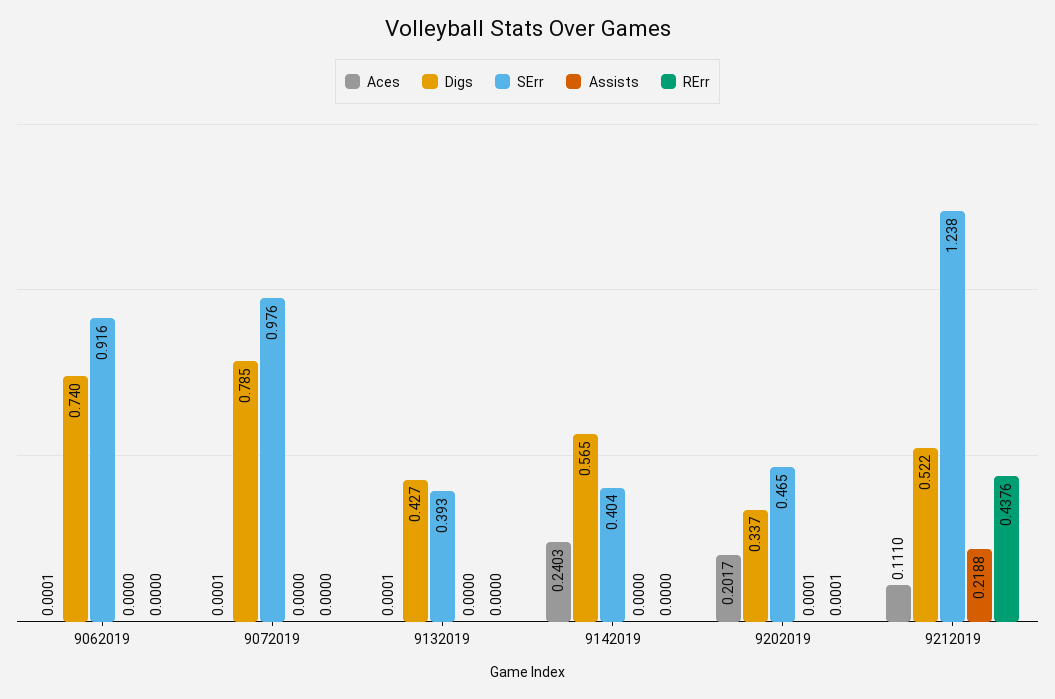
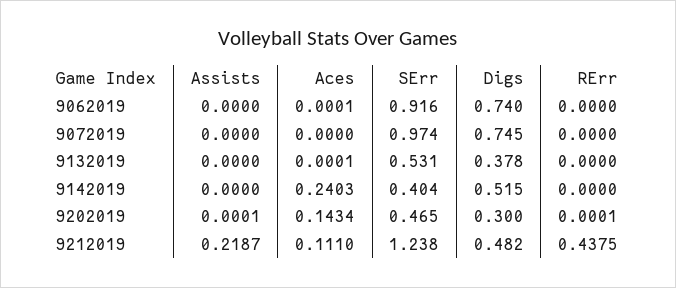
Aces, 9072019: 0.0001 -> 0
Digs, 9072019: 0.785 -> 0.745
SErr, 9072019: 0.976 -> 0.974
Digs, 9132019: 0.427 -> 0.378
SErr, 9132019: 0.393 -> 0.531
Digs, 9142019: 0.565 -> 0.515
Aces, 9202019: 0.2017 -> 0.1434
Digs, 9202019: 0.337 -> 0.3
Digs, 9212019: 0.522 -> 0.482
Assists, 9212019: 0.2188 -> 0.2187
RErr, 9212019: 0.4376 -> 0.4375

